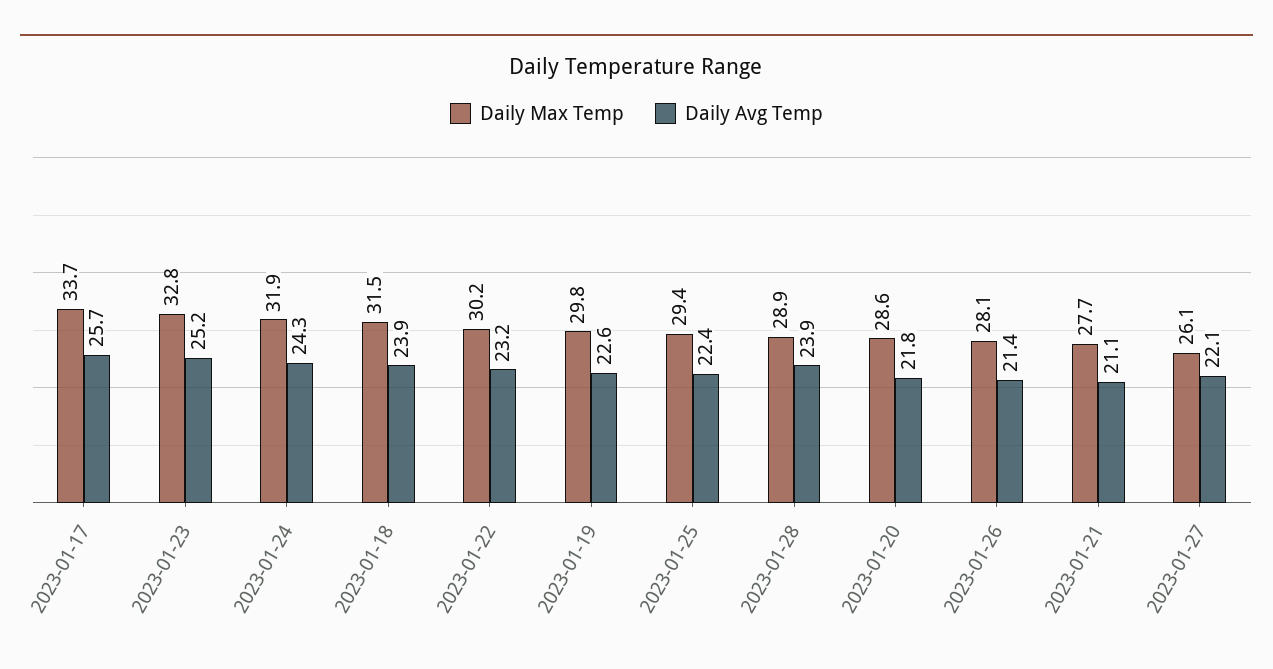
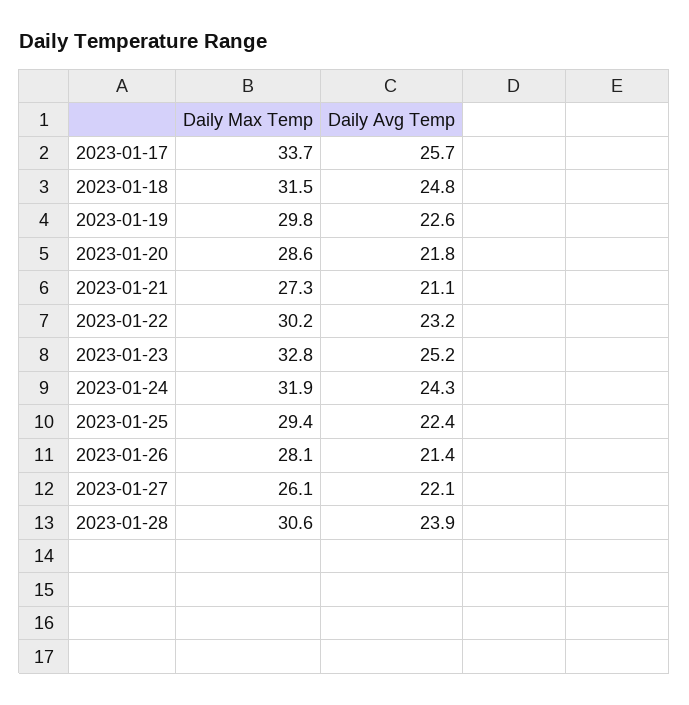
Daily Avg Temp, 2023-01-18: 23.9 -> 24.8
Daily Max Temp, 2023-01-28: 28.9 -> 30.6
Daily Max Temp, 2023-01-21: 27.7 -> 27.3

